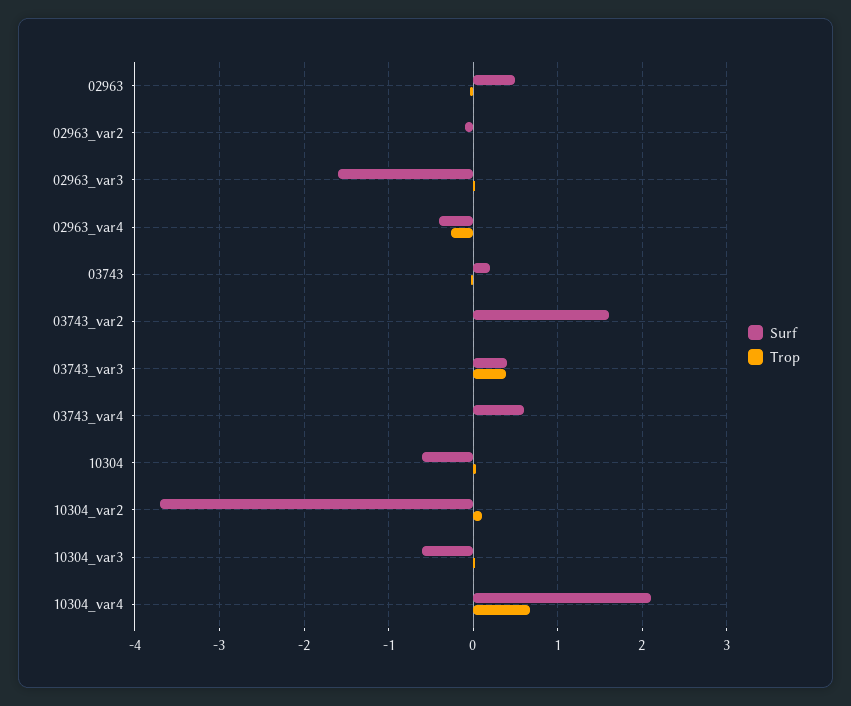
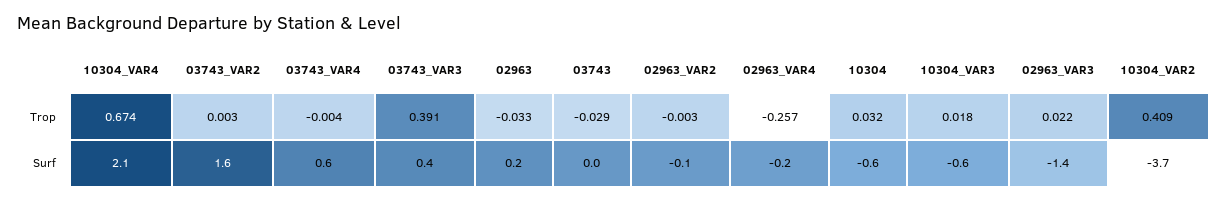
Surf, 02963: 0.5 -> 0.2
Surf, 02963_var3: -1.6 -> -1.4
Surf, 02963_var4: -0.4 -> -0.2
Surf, 03743: 0.2 -> 0
Trop, 10304_var2: 0.1 -> 0.409

